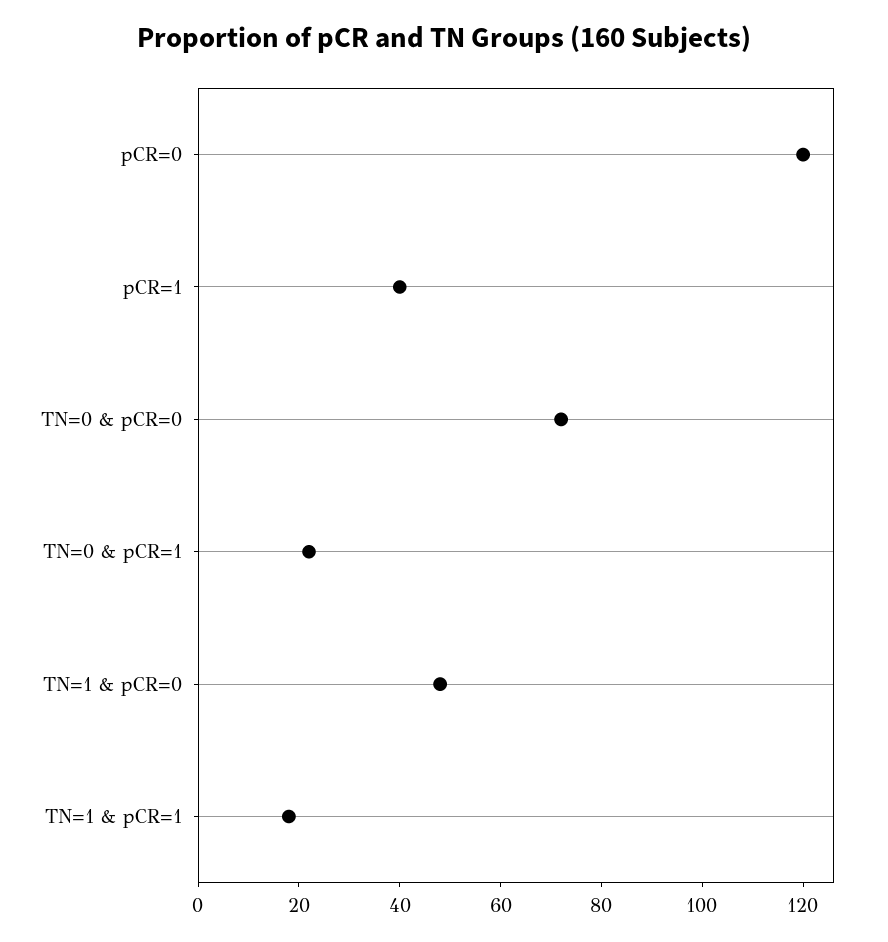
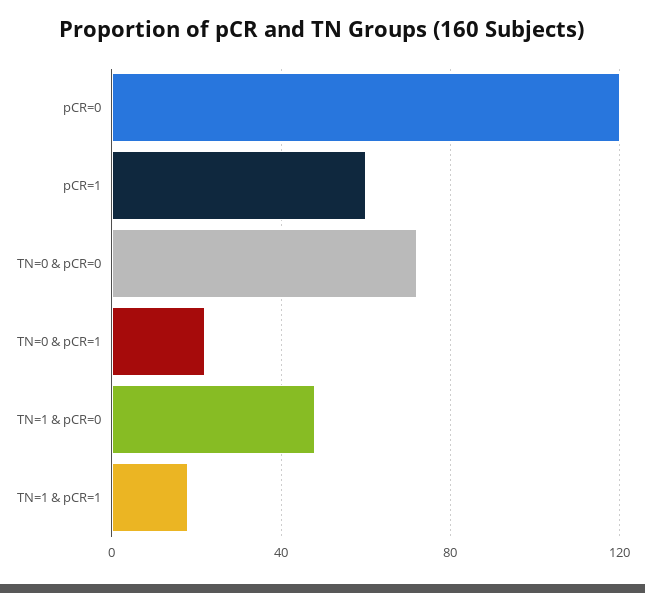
pCR=1: 40 -> 60

